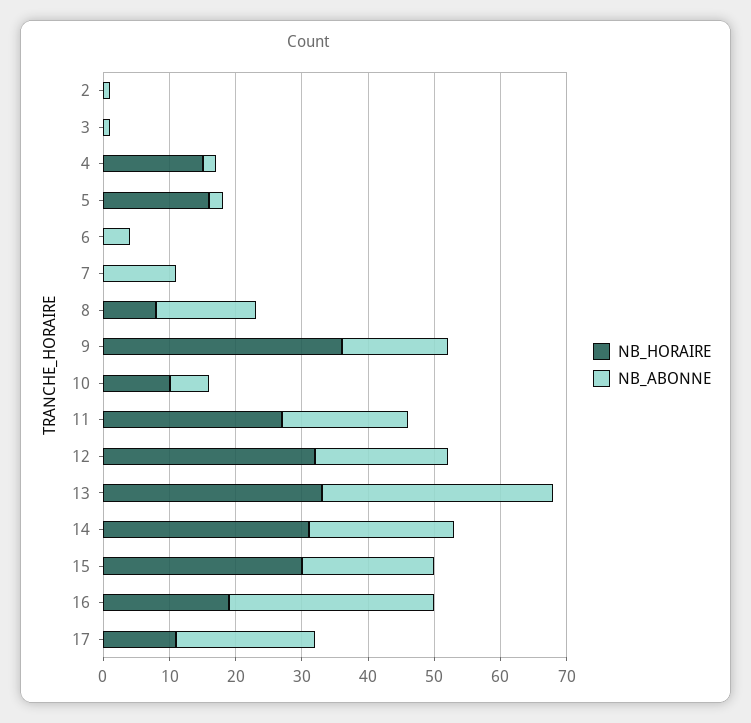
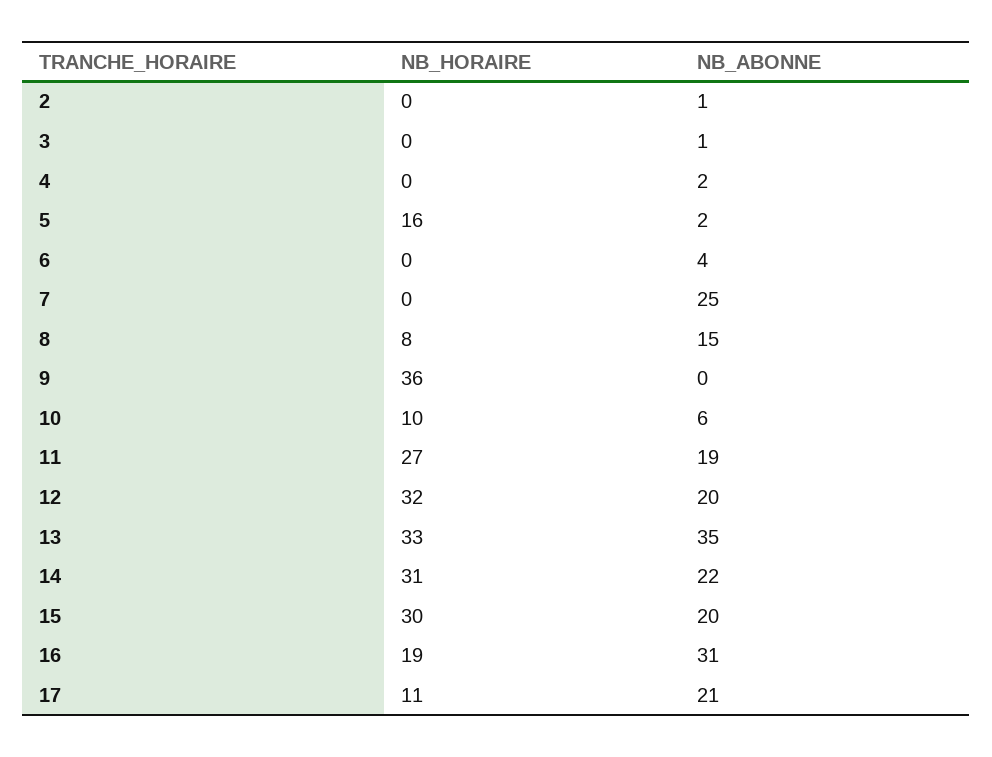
NB_HORAIRE, 4: 15 -> 0
NB_ABONNE, 7: 10 -> 25
NB_ABONNE, 9: 15 -> 0

